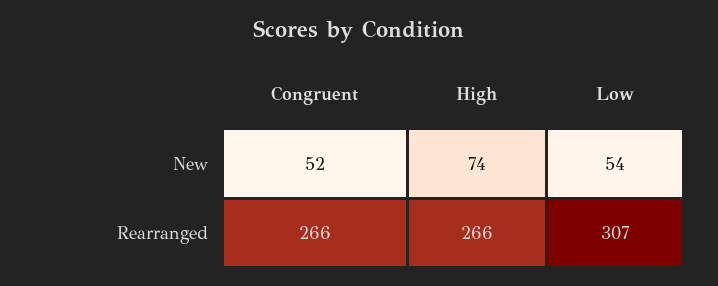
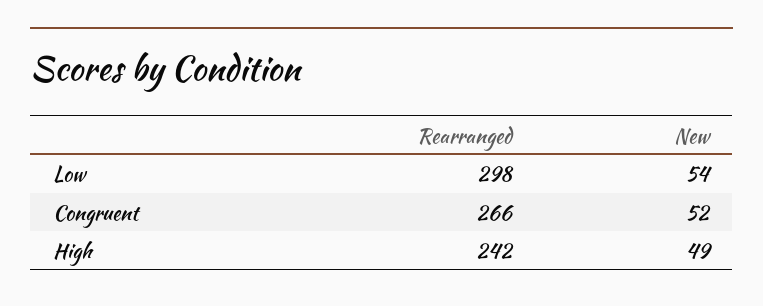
High, New: 74 -> 49
High, Rearranged: 266 -> 242
Low, Rearranged: 307 -> 298

